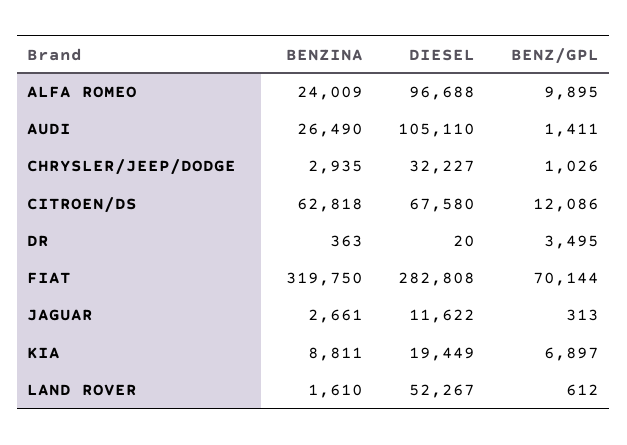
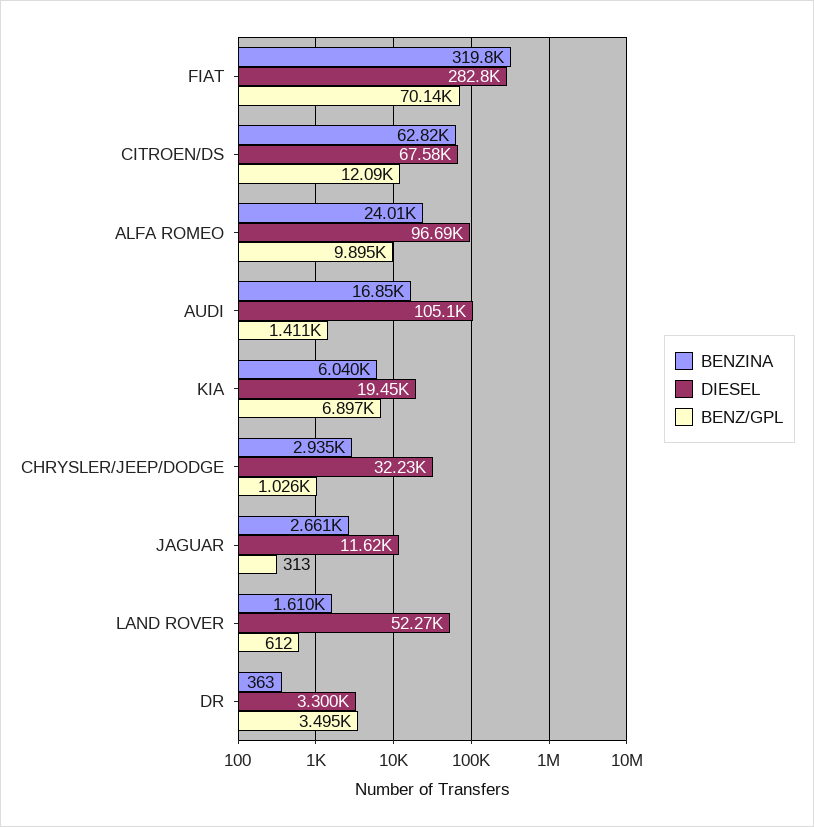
BENZINA, AUDI: 26490 -> 16850
DIESEL, DR: 20 -> 3300
BENZINA, KIA: 8811 -> 6040

